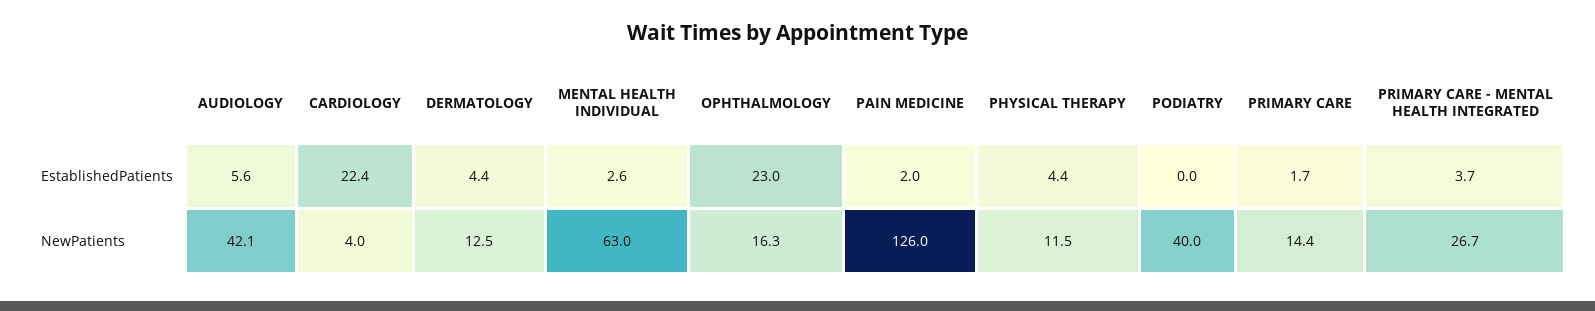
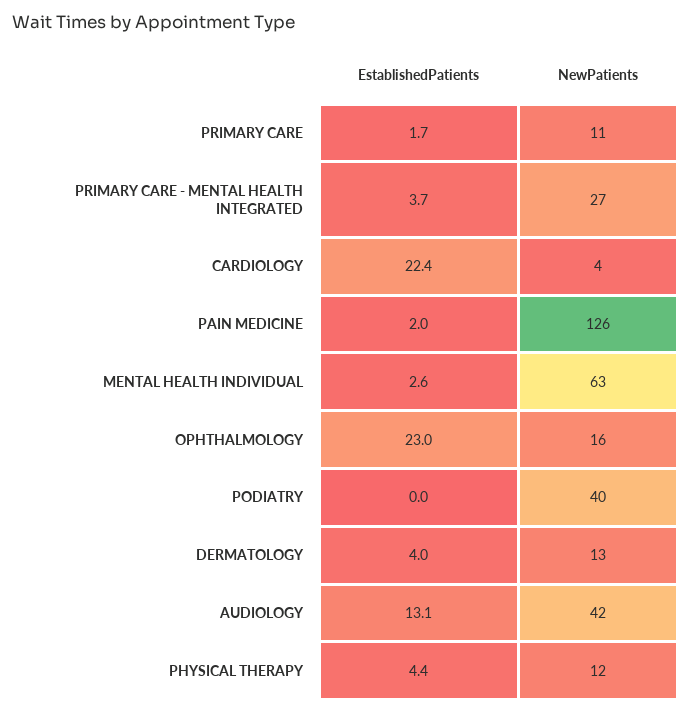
AUDIOLOGY, EstablishedPatients: 5.6 -> 13.1
DERMATOLOGY, EstablishedPatients: 4.4 -> 4
PRIMARY CARE, NewPatients: 14.4 -> 11

